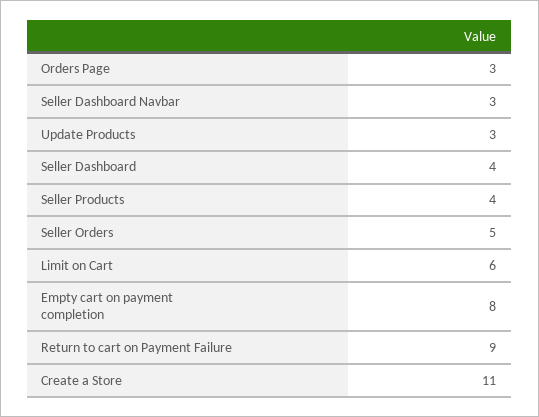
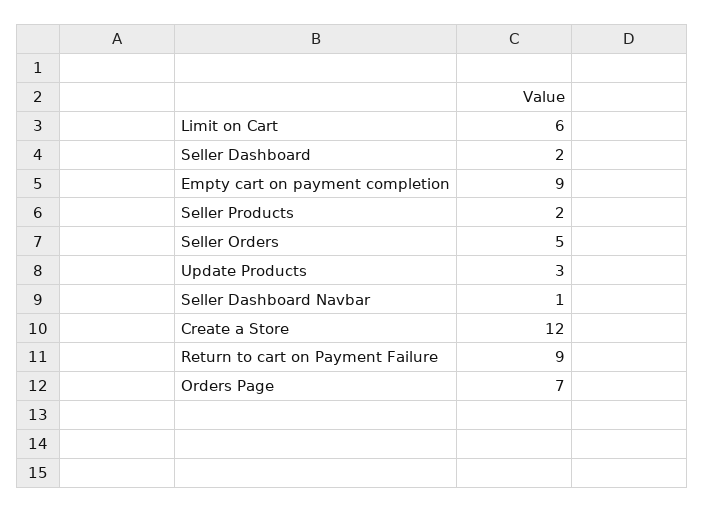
Orders Page: 3 -> 7
Seller Dashboard Navbar: 3 -> 1
Seller Dashboard: 4 -> 2
Seller Products: 4 -> 2
Empty cart on payment completion: 8 -> 9
Create a Store: 11 -> 12

